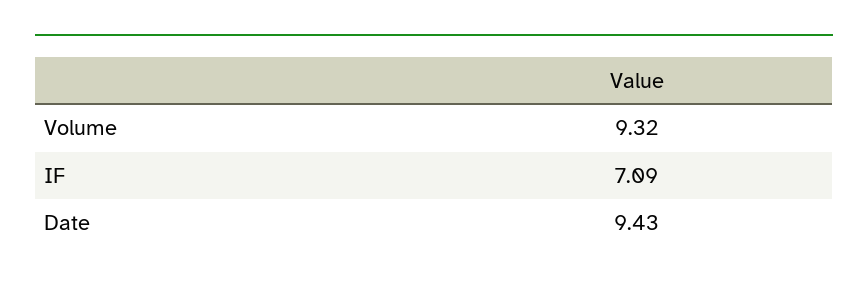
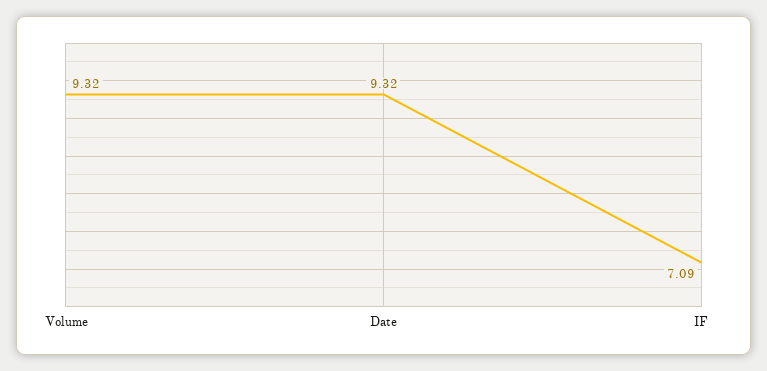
Date: 9.43 -> 9.32

